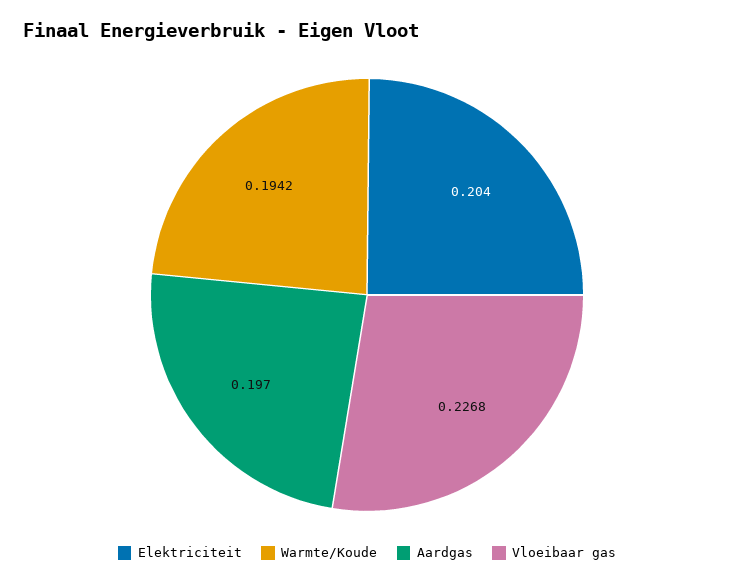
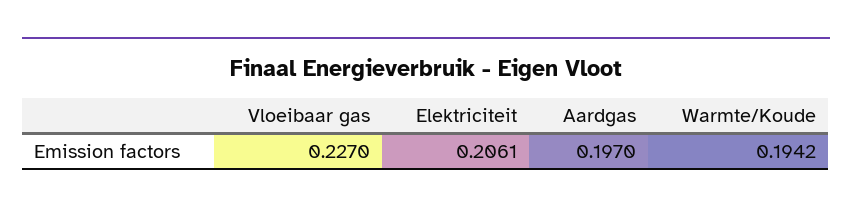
Elektriciteit: 0.204 -> 0.2061
Vloeibaar gas: 0.2268 -> 0.227

